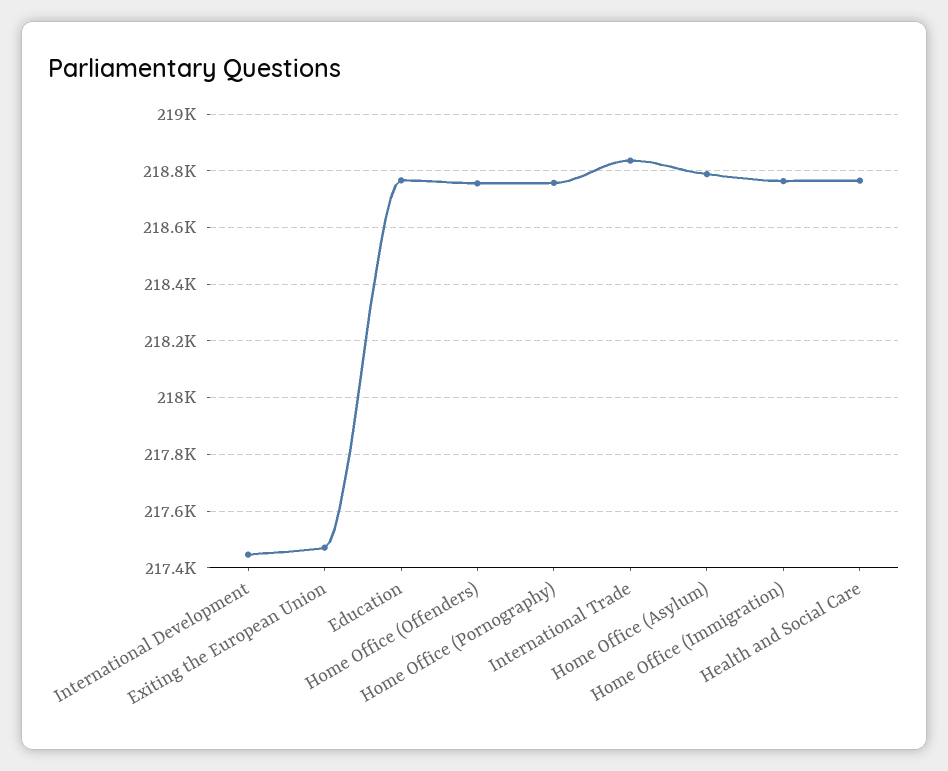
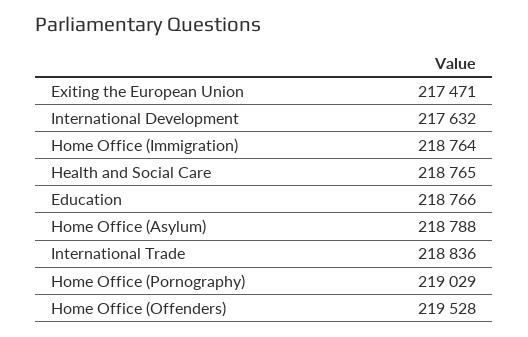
International Development: 217450 -> 217632
Home Office (Offenders): 218750 -> 219528
Home Office (Pornography): 218750 -> 219029

